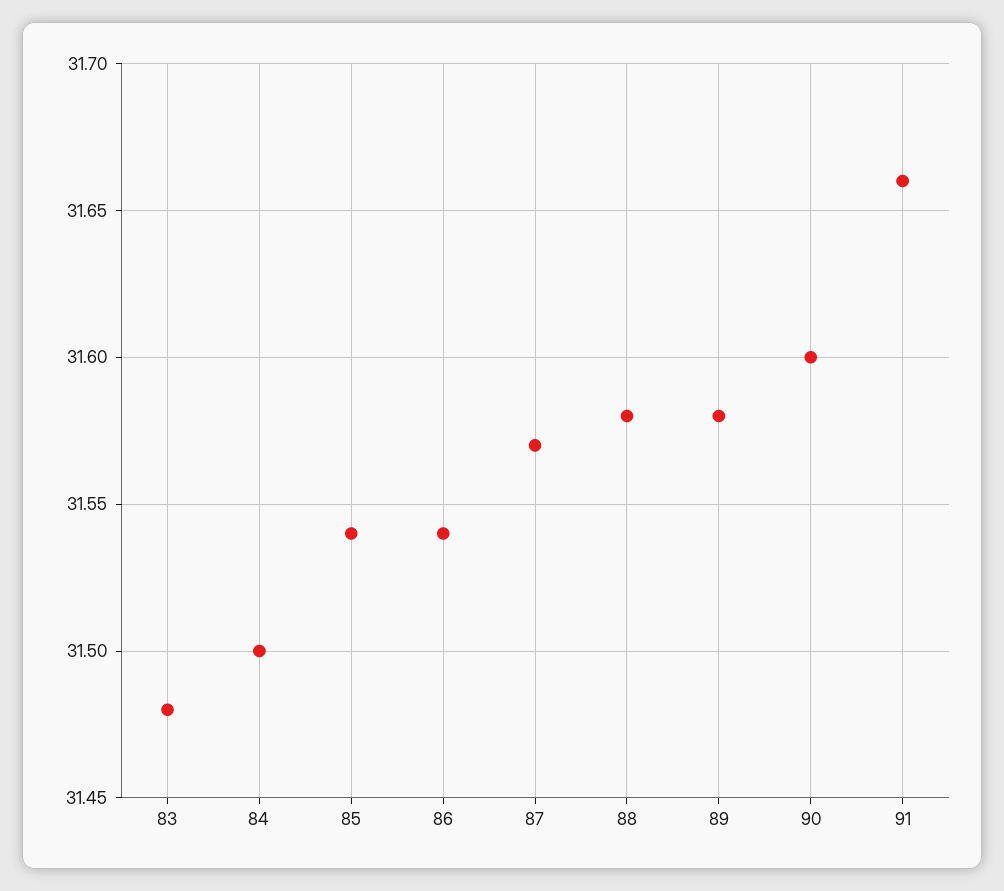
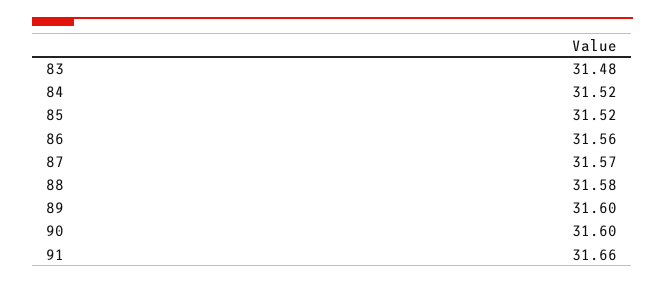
84: 31.5 -> 31.52
85: 31.54 -> 31.52
86: 31.54 -> 31.56
89: 31.58 -> 31.6

